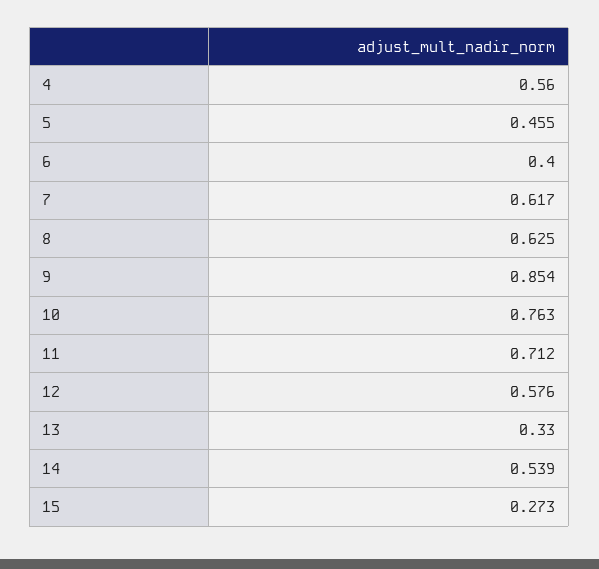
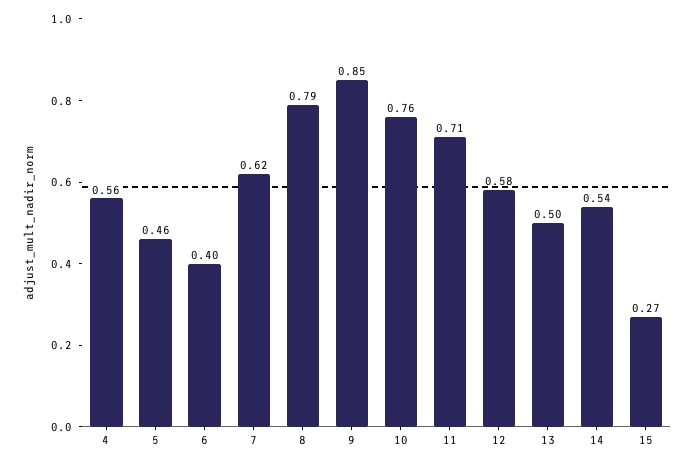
8: 0.625 -> 0.79
13: 0.33 -> 0.5

